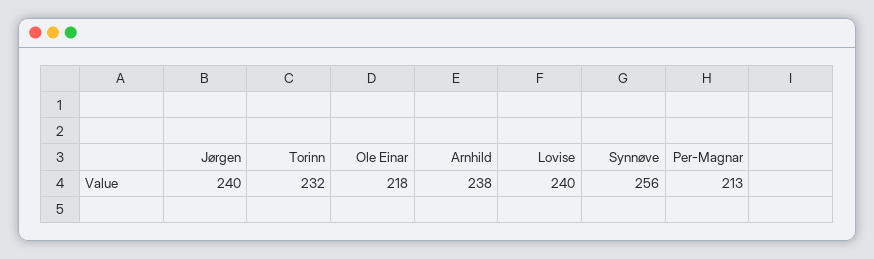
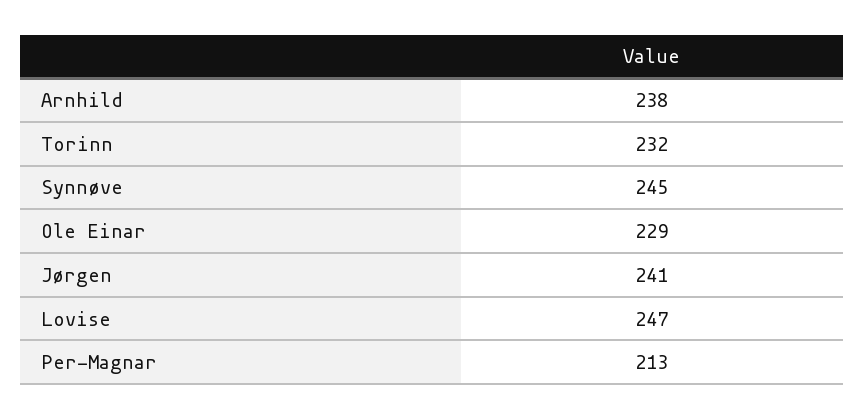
Jørgen: 240 -> 241
Ole Einar: 218 -> 229
Lovise: 240 -> 247
Synnøve: 256 -> 245

